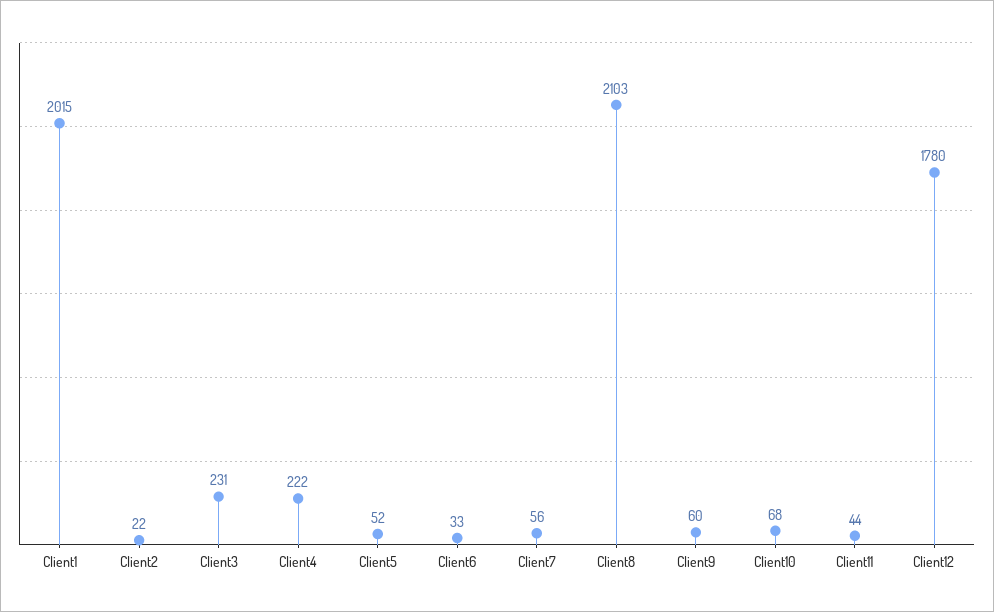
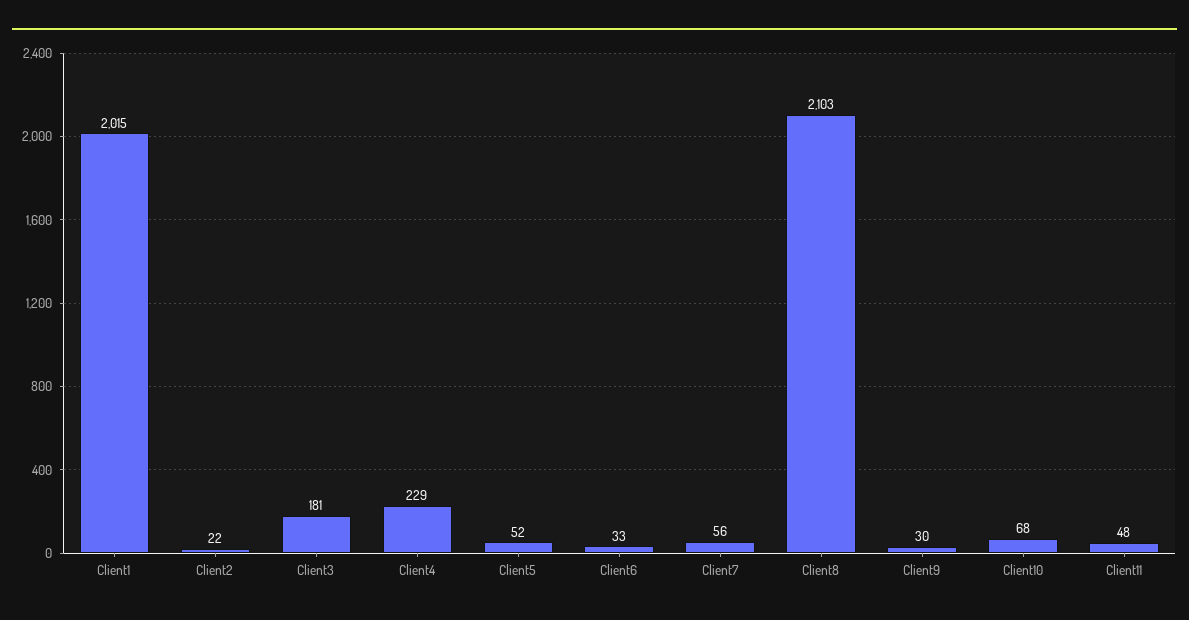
Client3: 231 -> 181
Client4: 222 -> 229
Client9: 60 -> 30
Client11: 44 -> 48
Client12: 1780 -> none

